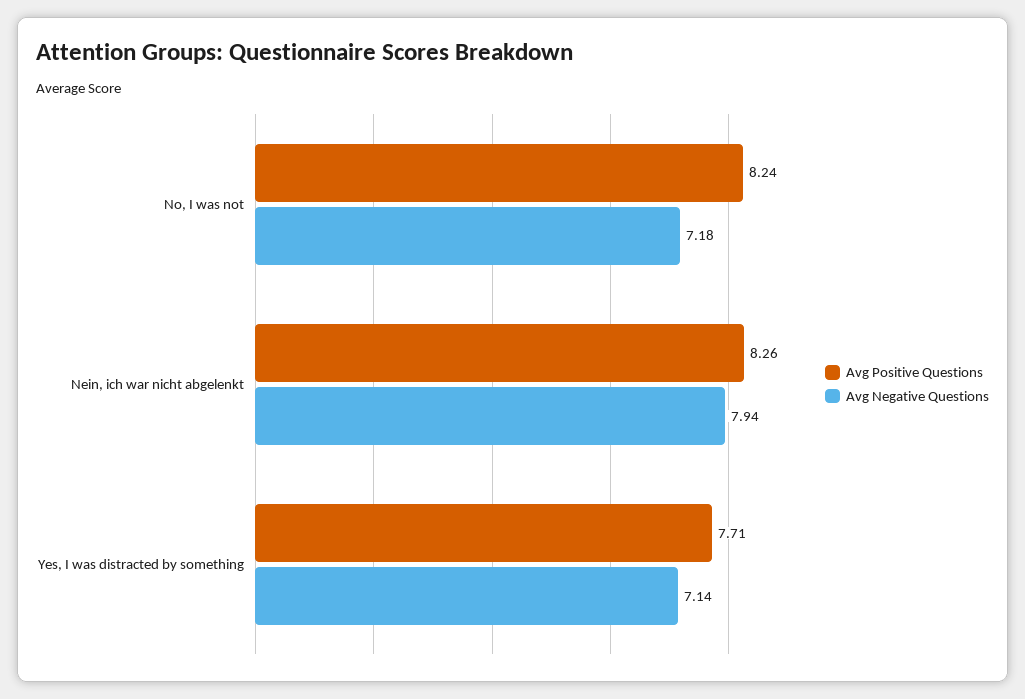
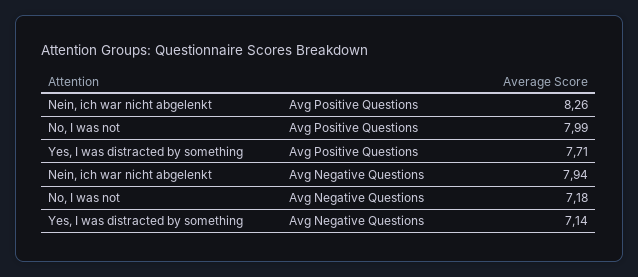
Avg Positive Questions, No, I was not: 8.24 -> 7.99

